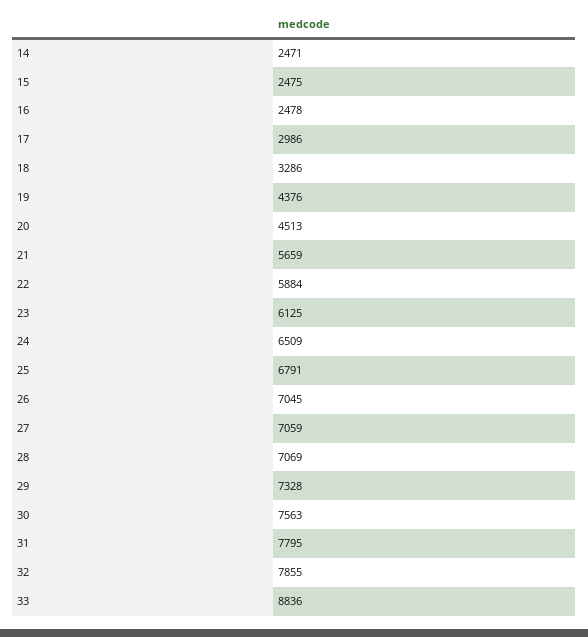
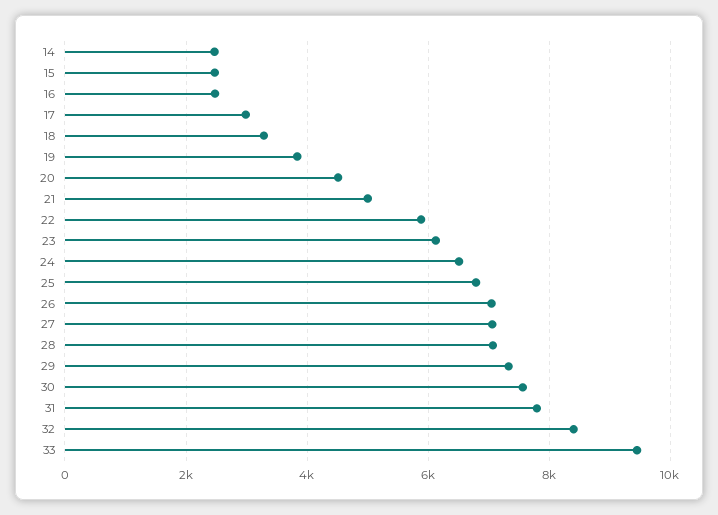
19: 4376 -> 3800
21: 5659 -> 5000
32: 7855 -> 8400
33: 8836 -> 9400

